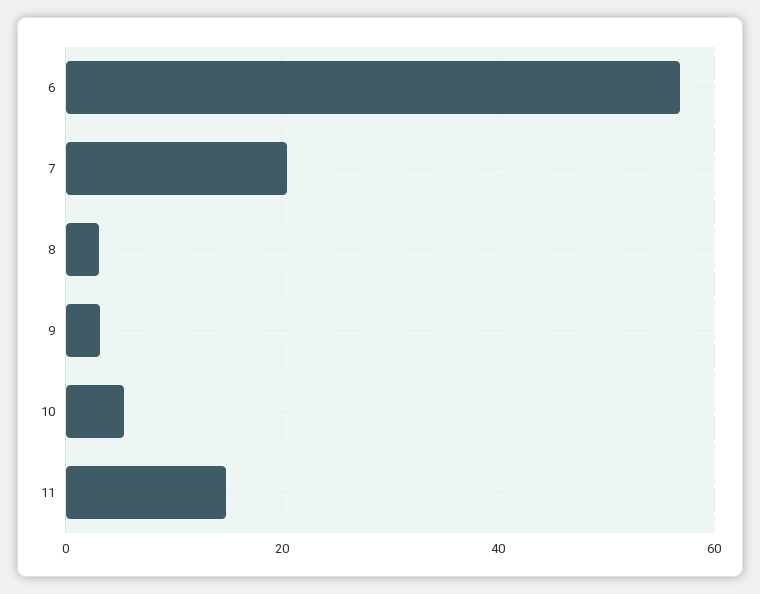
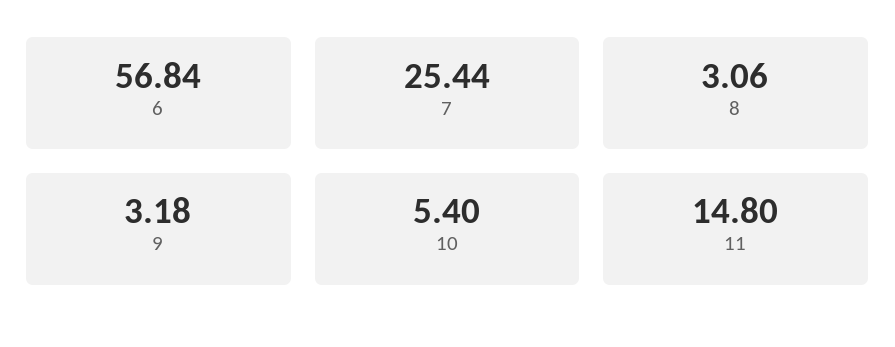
7: 20 -> 25.44

